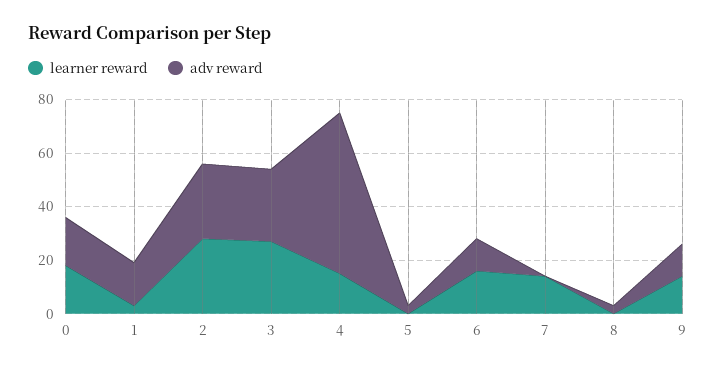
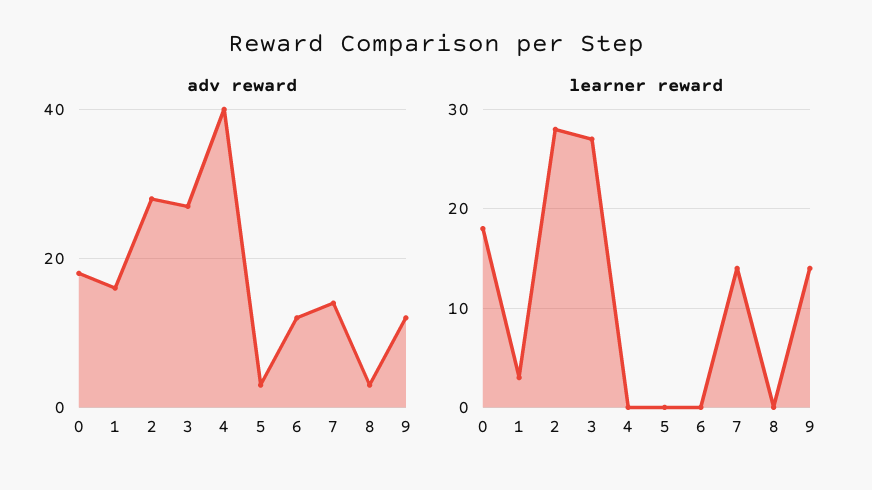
learner reward, 4: 15 -> 0
adv reward, 4: 60 -> 40
learner reward, 6: 15 -> 0
adv reward, 7: 0 -> 15

